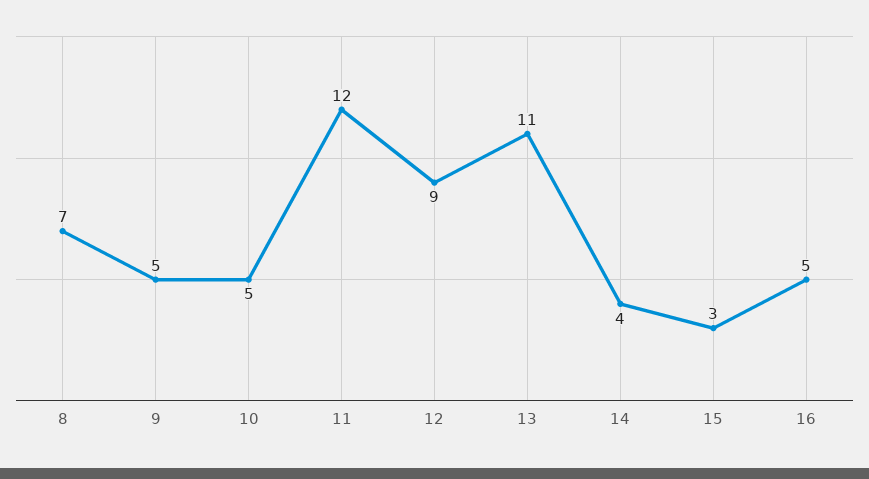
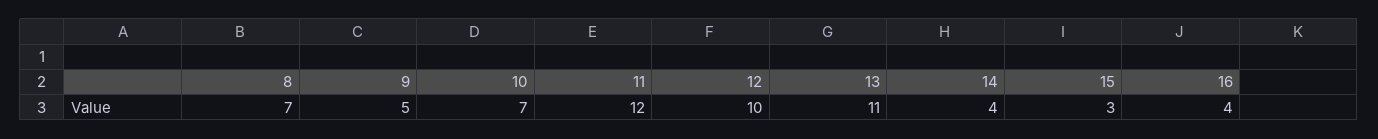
10: 5 -> 7
12: 9 -> 10
16: 5 -> 4

